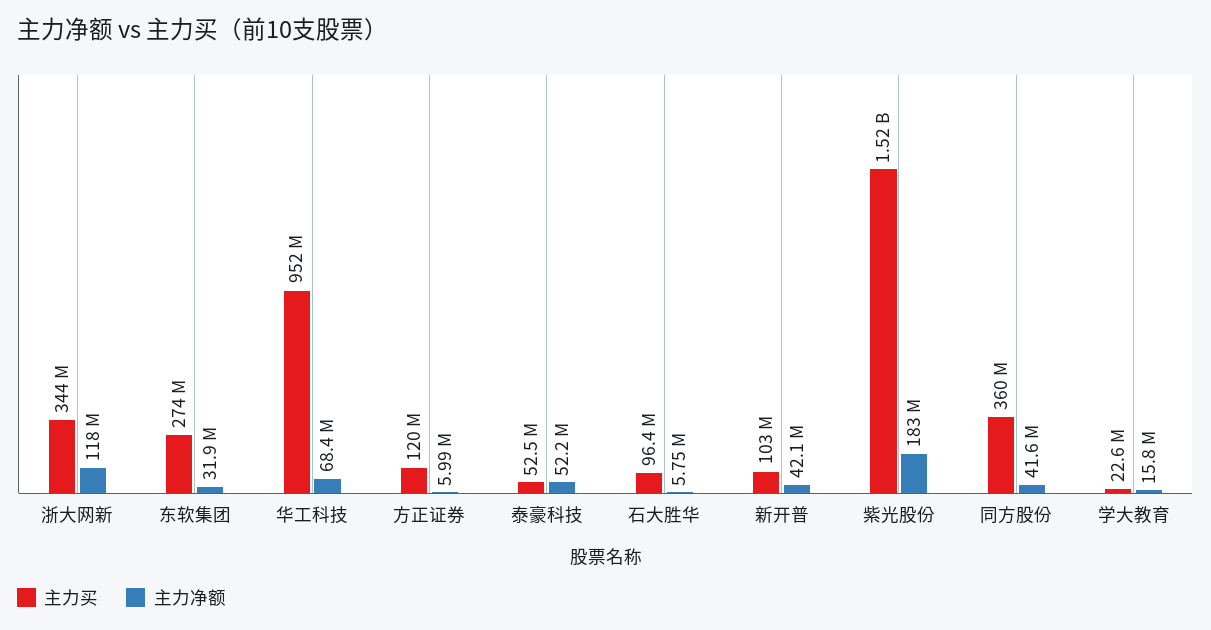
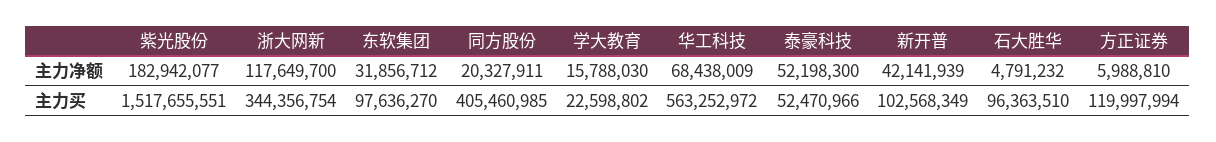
主力买, 东软集团: 274000000 -> 97636270
主力买, 华工科技: 952000000 -> 563252972
主力净额, 石大胜华: 5750000 -> 4791232
主力买, 同方股份: 360000000 -> 405460985
主力净额, 同方股份: 41600000 -> 20327911

